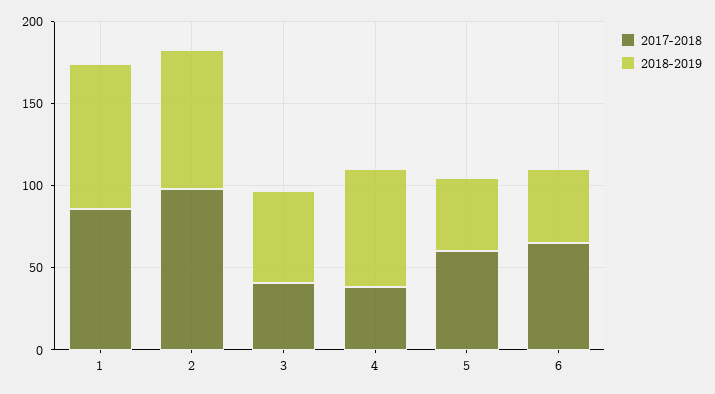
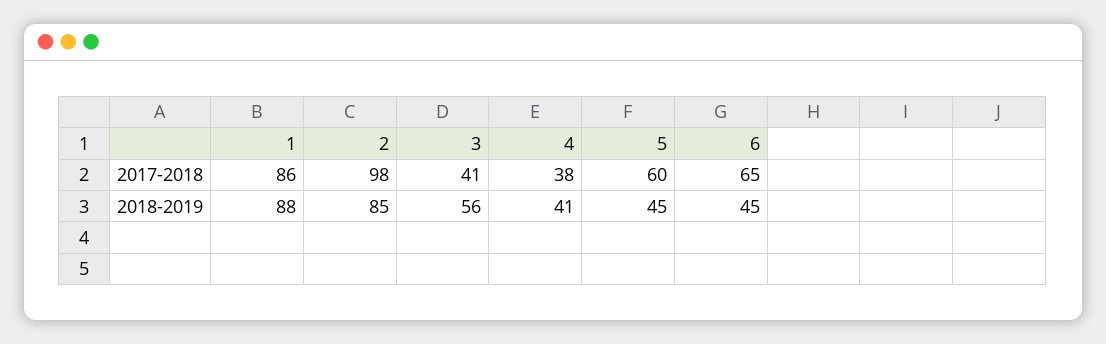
2018-2019, 4: 70 -> 41

